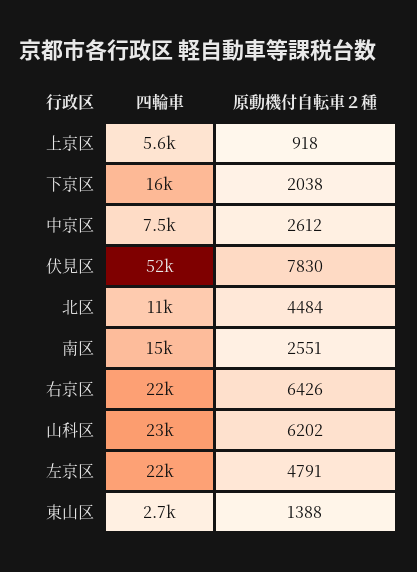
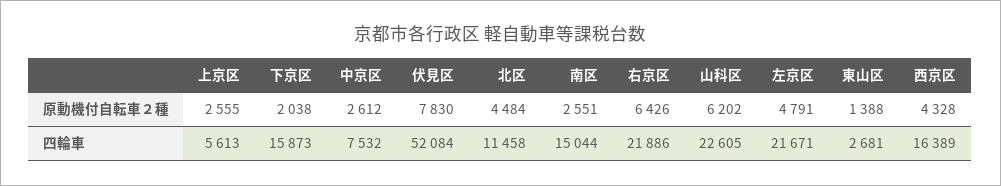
原動機付自転車２種, 上京区: 918 -> 2555
原動機付自転車２種, 西京区: none -> 4328
四輪車, 西京区: none -> 16389

